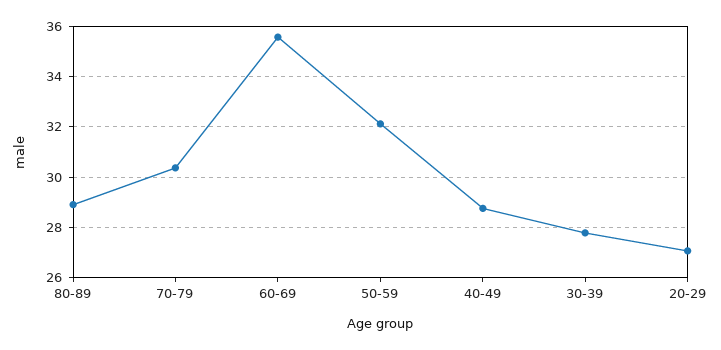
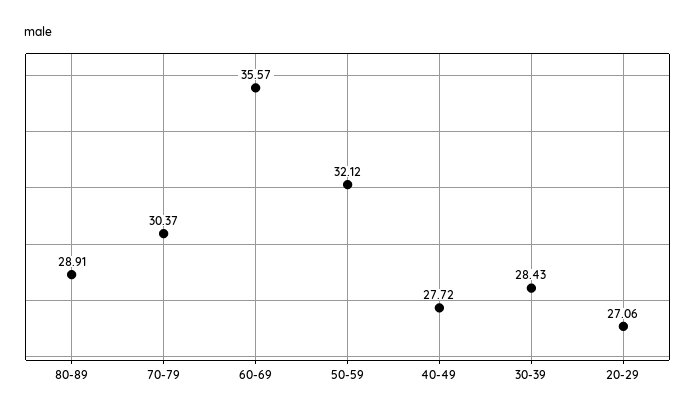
40-49: 28.75 -> 27.72
30-39: 27.75 -> 28.43

